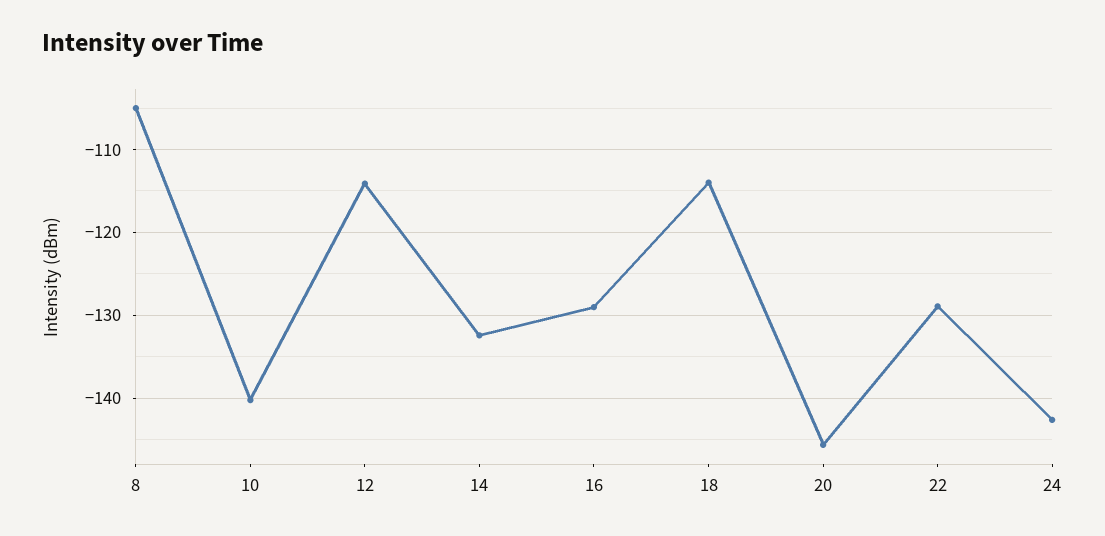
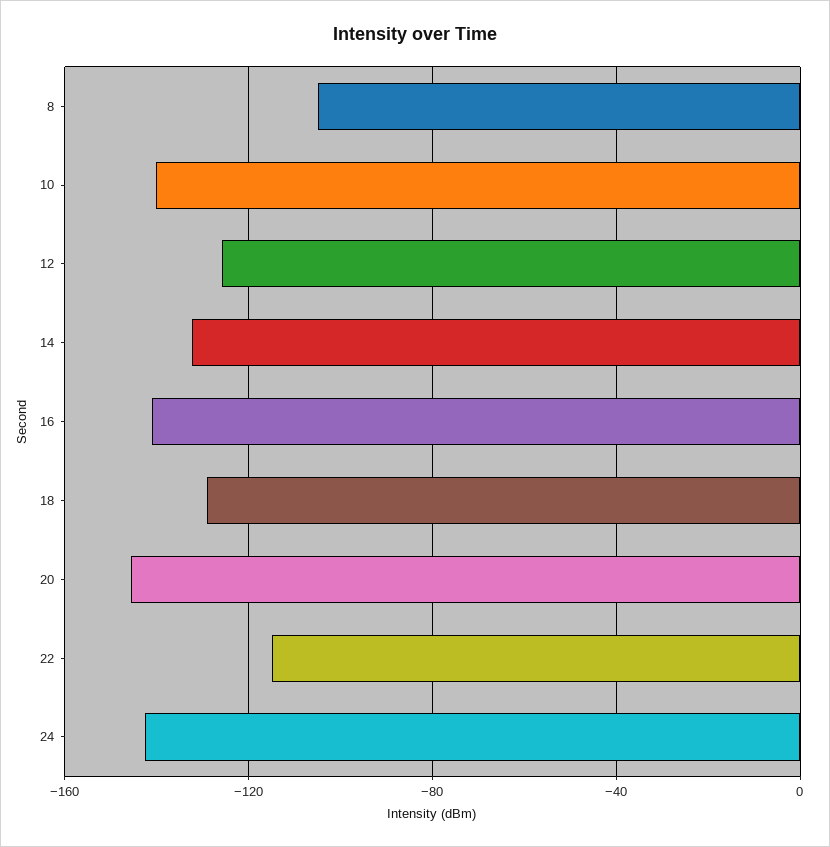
12: -114 -> -125
16: -129 -> -140
18: -114 -> -130
22: -129 -> -115

